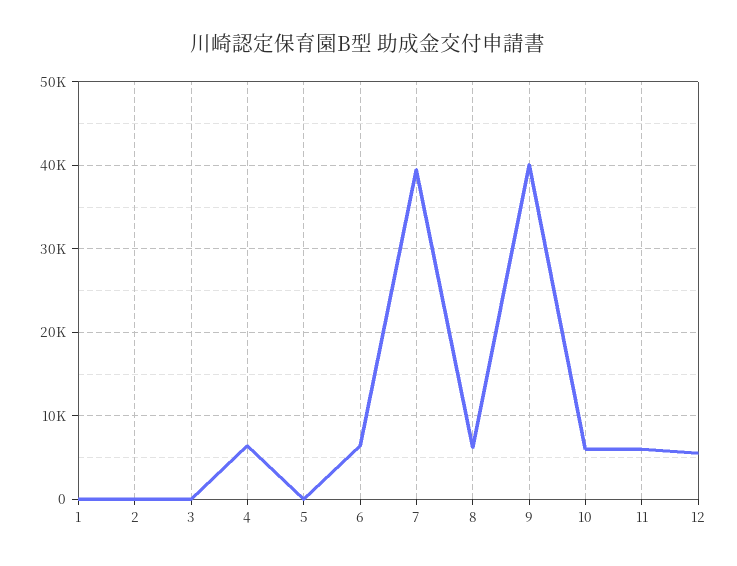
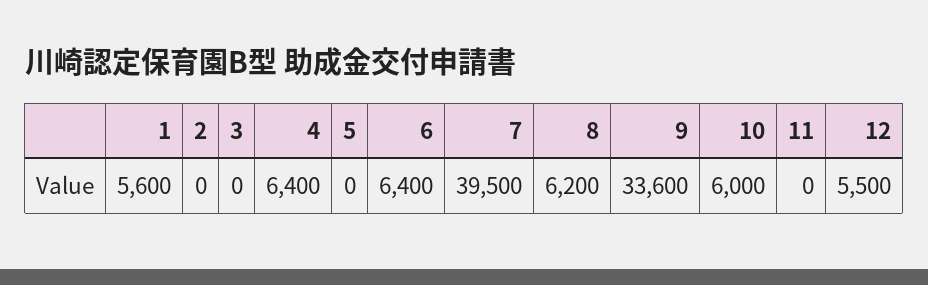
1: 0 -> 5600
9: 40000 -> 33600
11: 6000 -> 0

